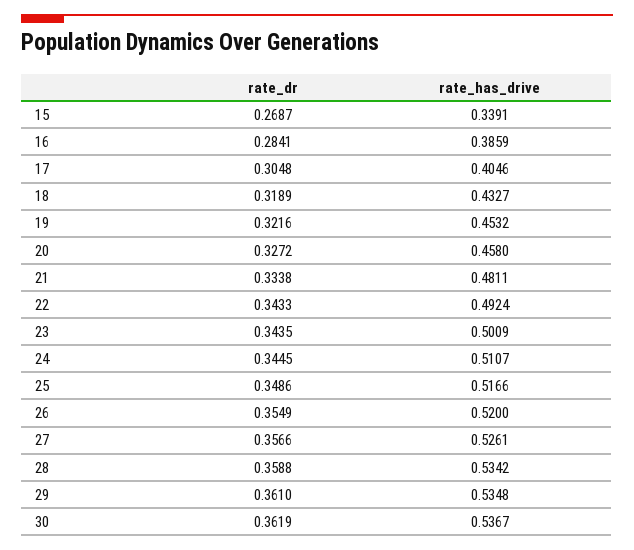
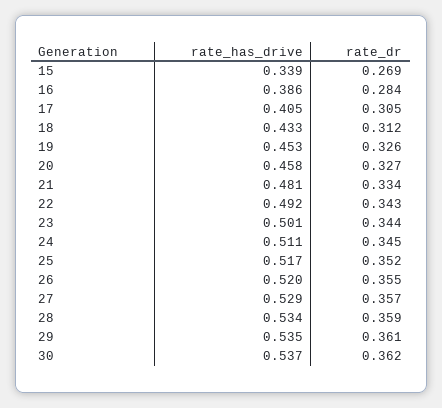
rate_dr, 18: 0.3189 -> 0.312
rate_dr, 19: 0.3216 -> 0.326
rate_dr, 25: 0.3486 -> 0.352
rate_has_drive, 27: 0.5261 -> 0.529

